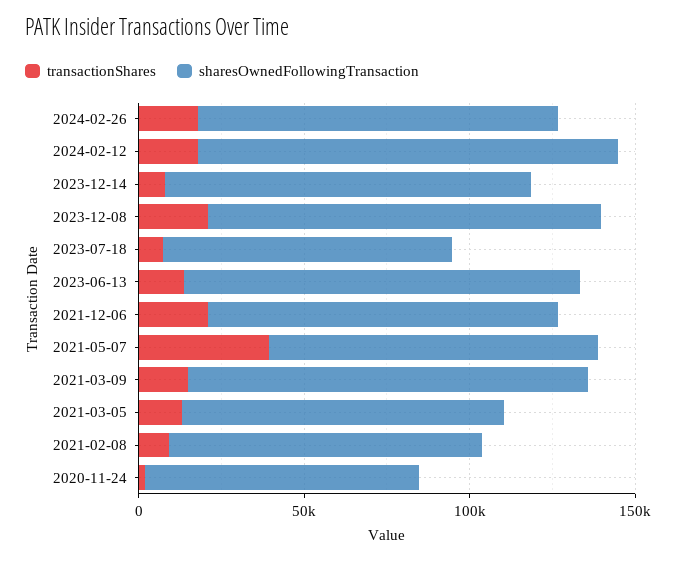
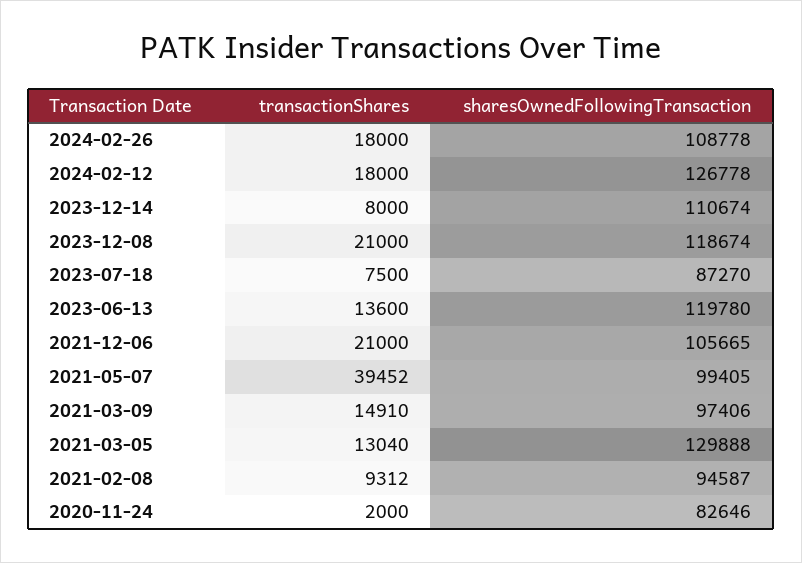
sharesOwnedFollowingTransaction, 2021-03-09: 120000 -> 97406
sharesOwnedFollowingTransaction, 2021-03-05: 100000 -> 129888

